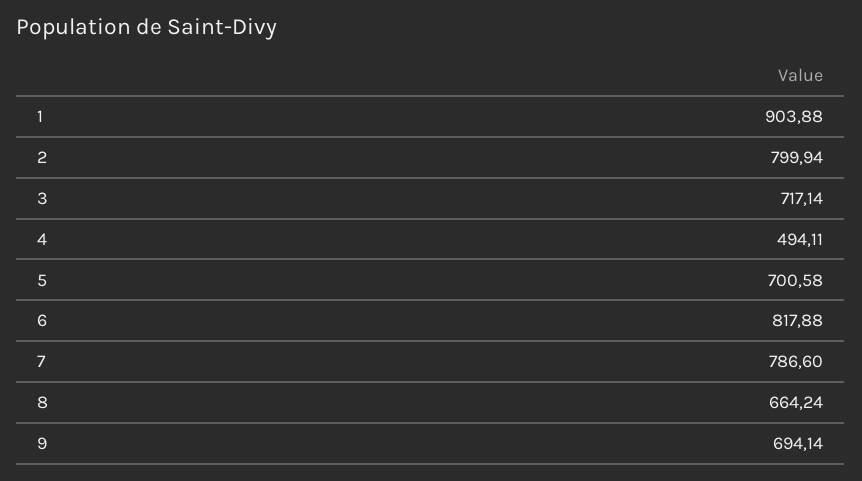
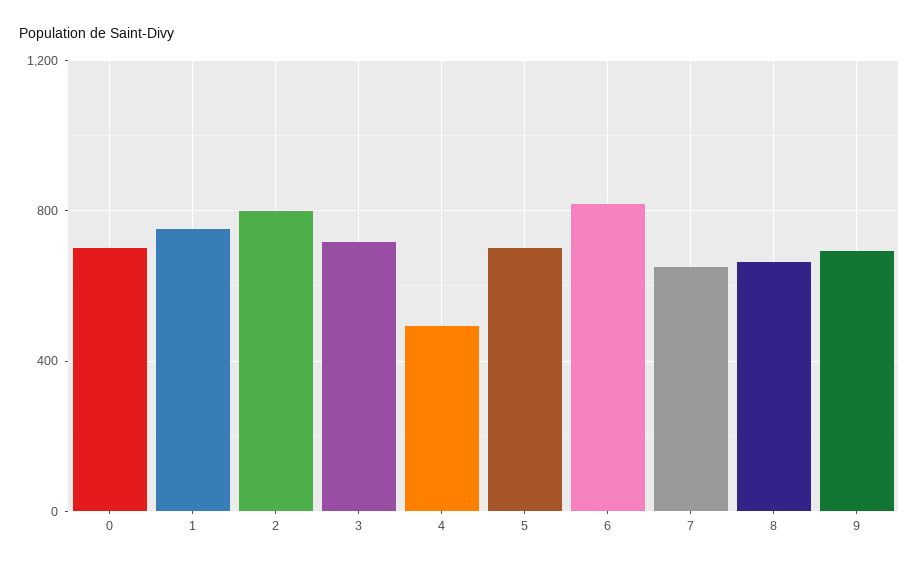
1: 903.88 -> 750
7: 786.6 -> 650
0: none -> 700

